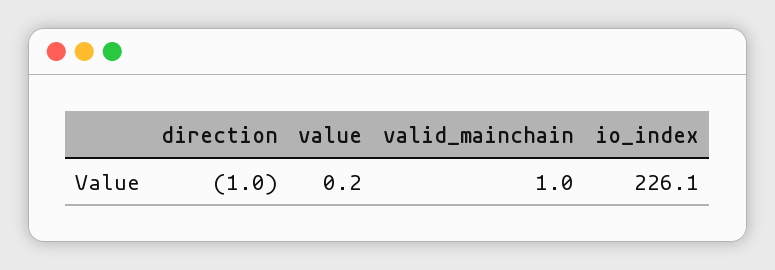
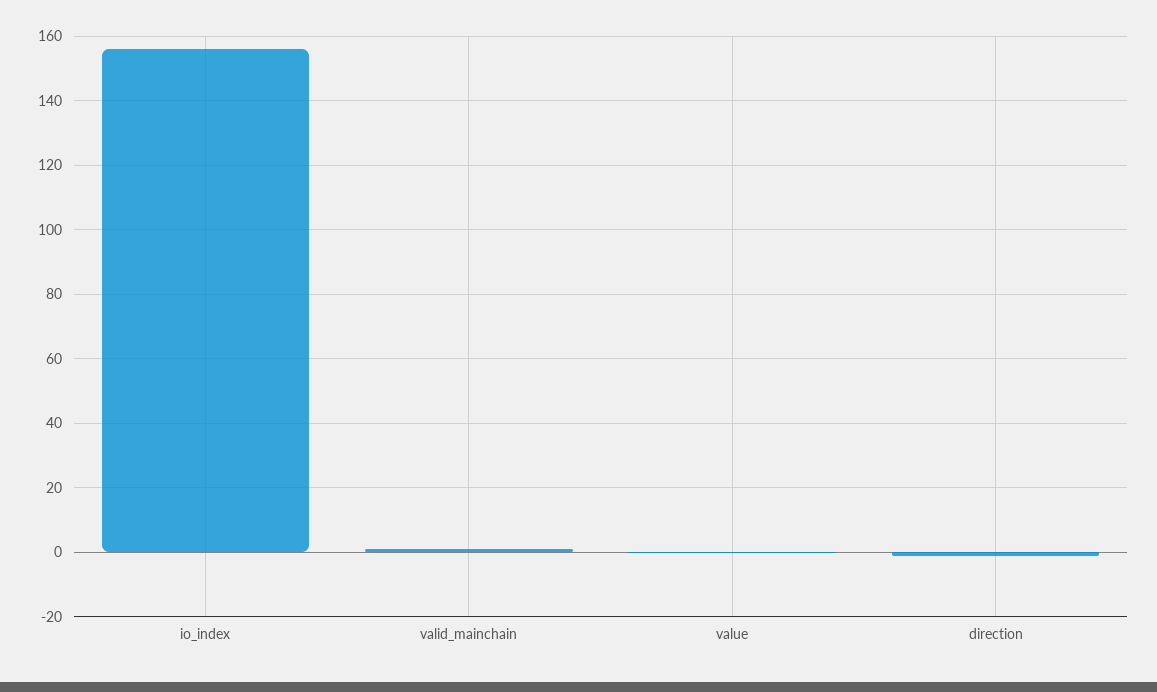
io_index: 226.1 -> 156

